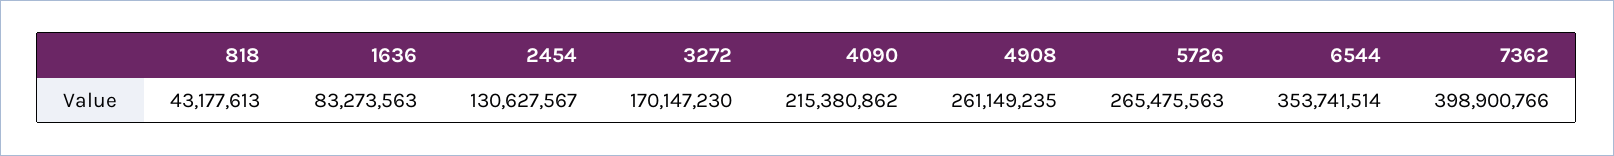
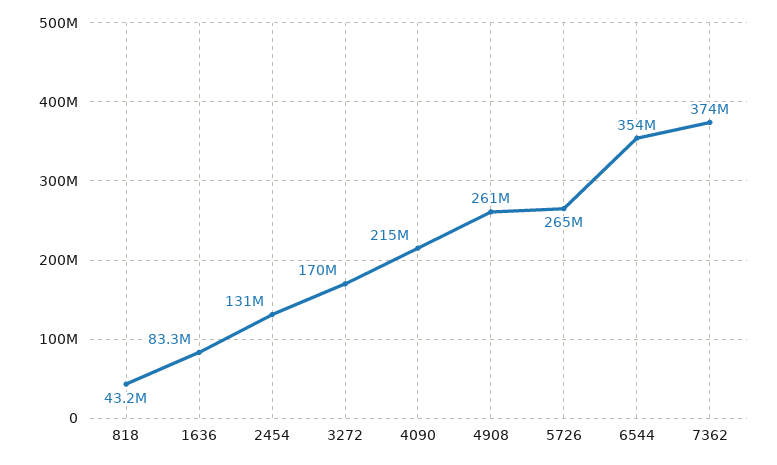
7362: 398900766 -> 374000000

